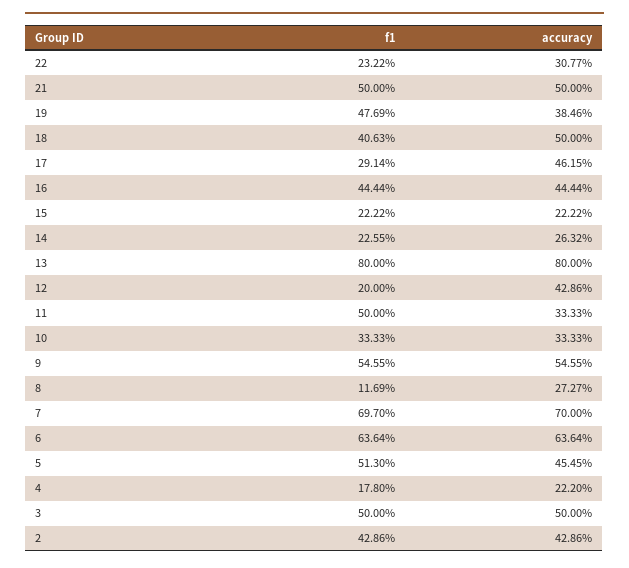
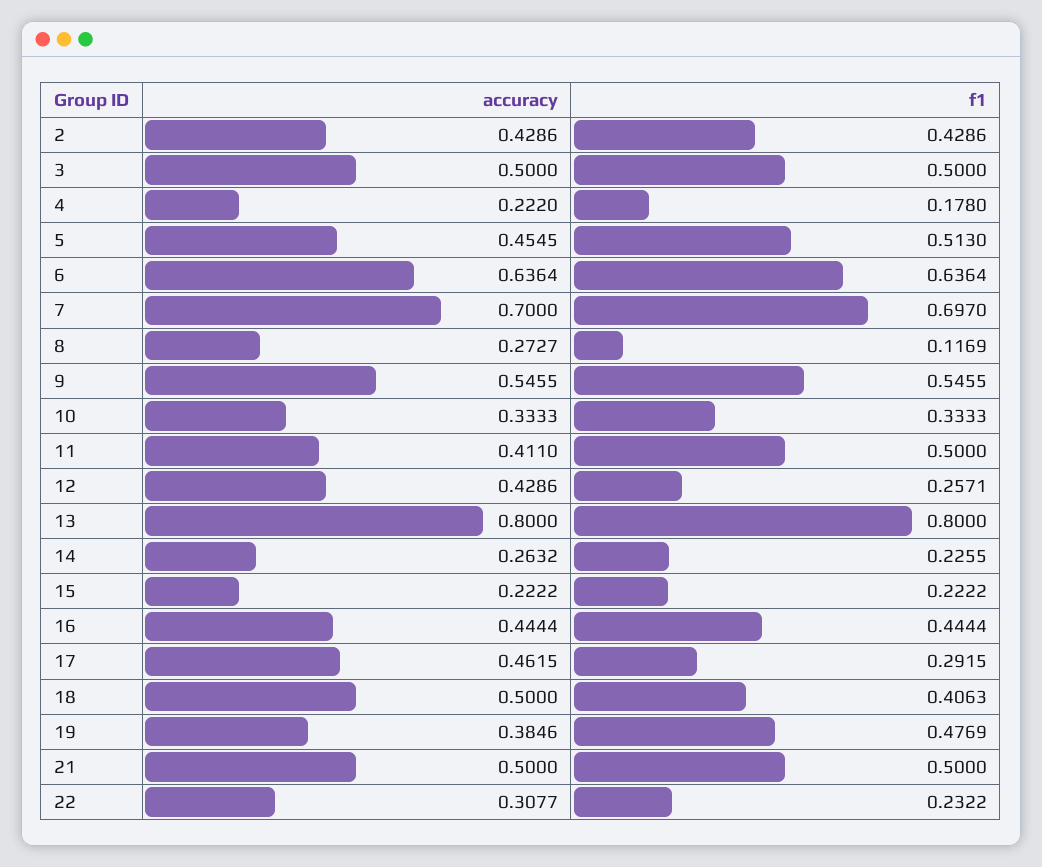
f1, 17: 0.2914 -> 0.2915
f1, 12: 0.2 -> 0.2571
accuracy, 11: 0.3333 -> 0.411

